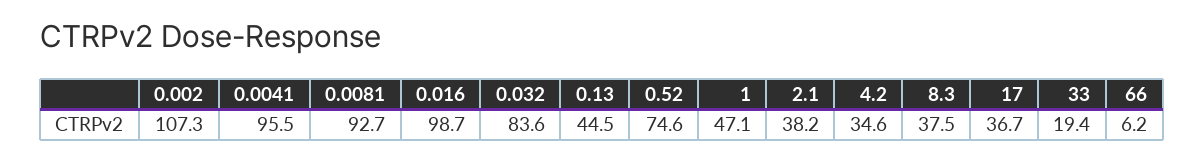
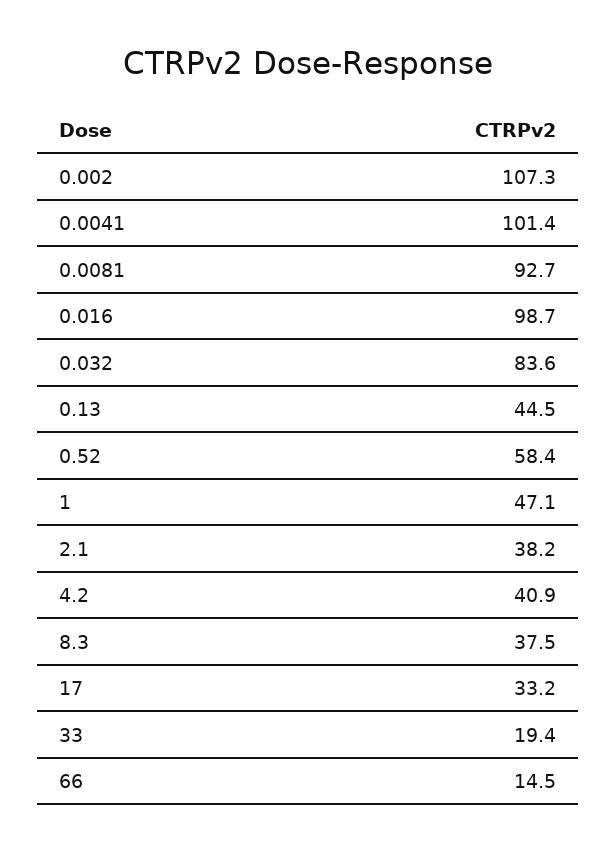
0.0041: 95.5 -> 101.4
0.52: 74.6 -> 58.4
4.2: 34.6 -> 40.9
17: 36.7 -> 33.2
66: 6.2 -> 14.5

